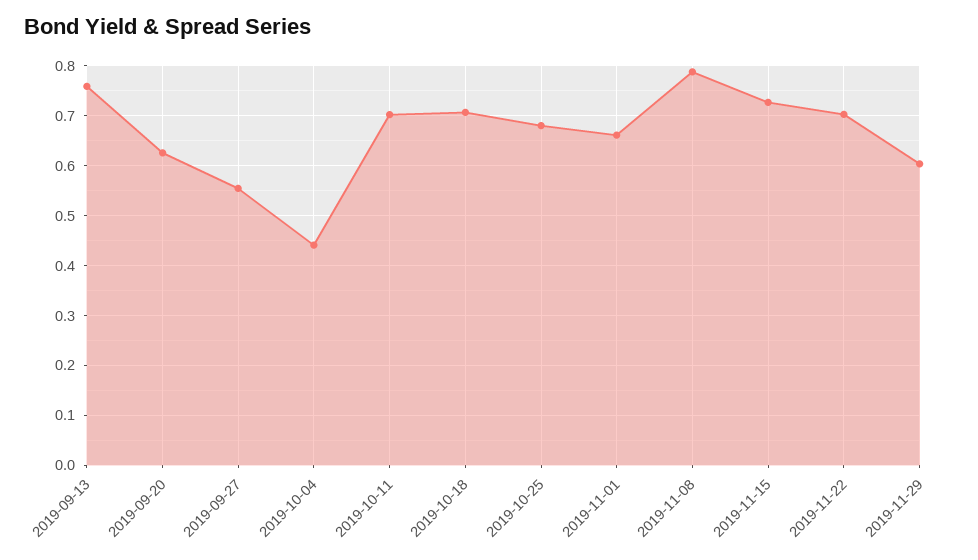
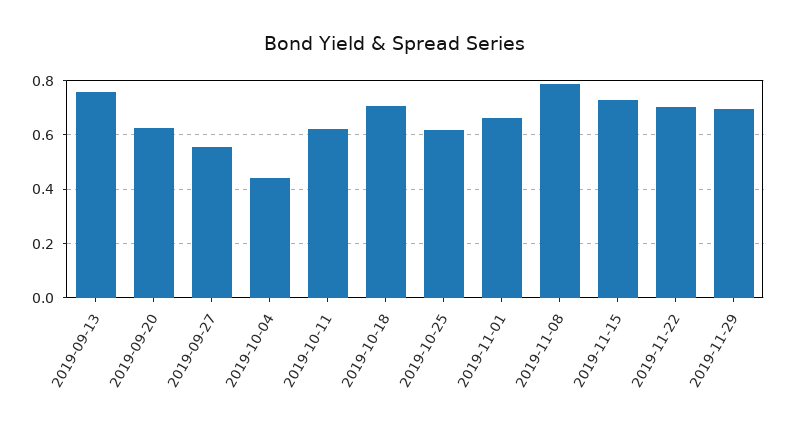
2019-10-11: 0.7 -> 0.625
2019-10-25: 0.68 -> 0.625
2019-11-29: 0.6 -> 0.7

